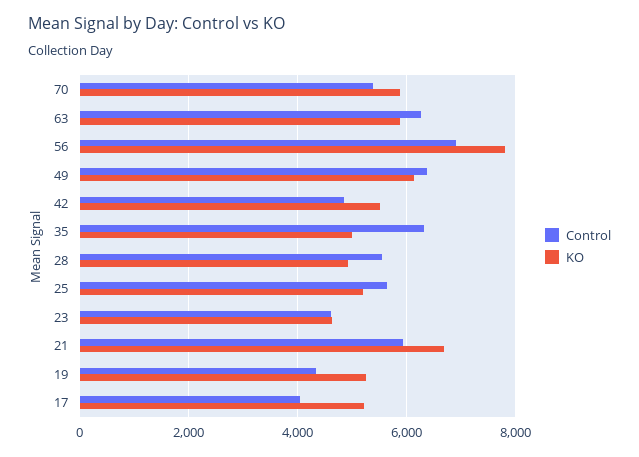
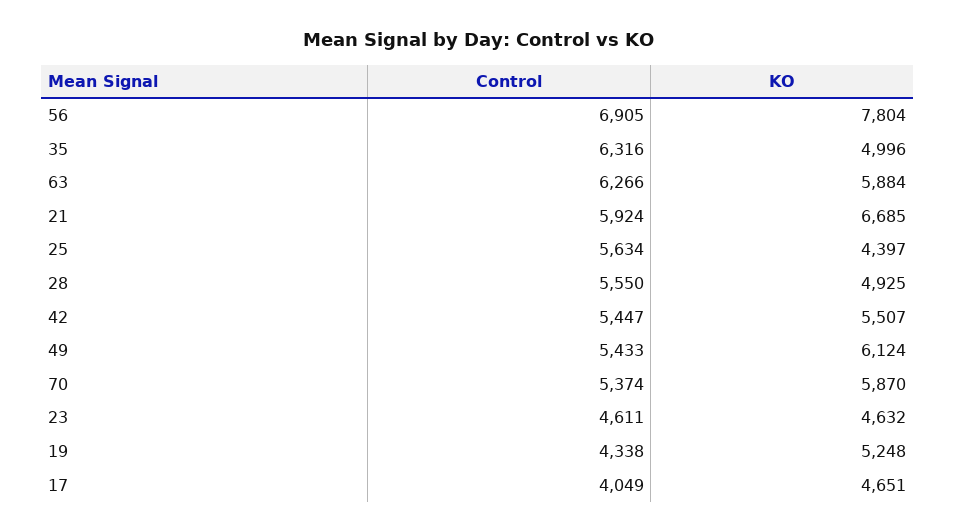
Control, 49: 6400 -> 5433
Control, 42: 4800 -> 5447
KO, 25: 5200 -> 4397
KO, 17: 5200 -> 4651

